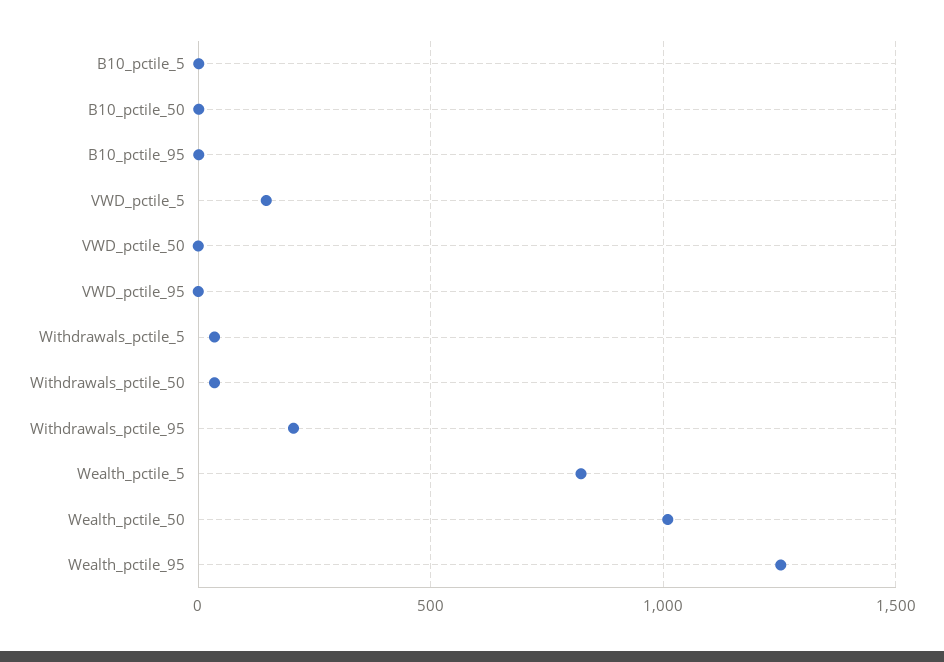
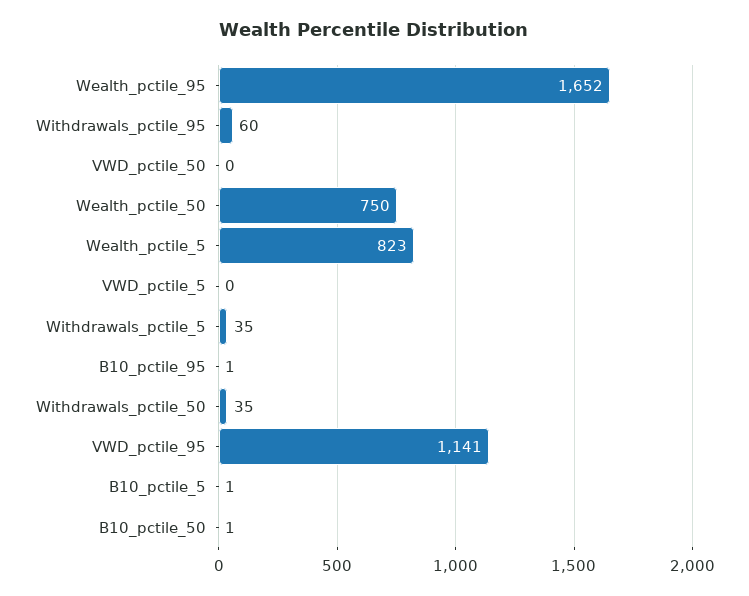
VWD_pctile_5: 150 -> 0
VWD_pctile_95: 0 -> 1141
Withdrawals_pctile_95: 200 -> 60
Wealth_pctile_50: 1000 -> 750
Wealth_pctile_95: 1250 -> 1652

